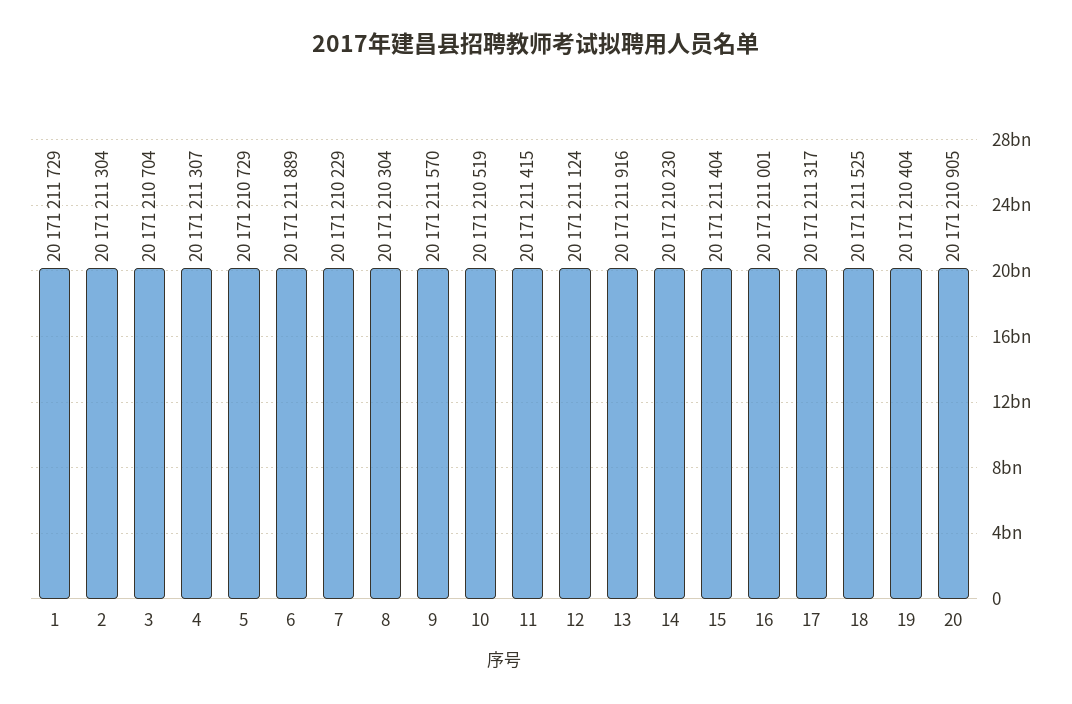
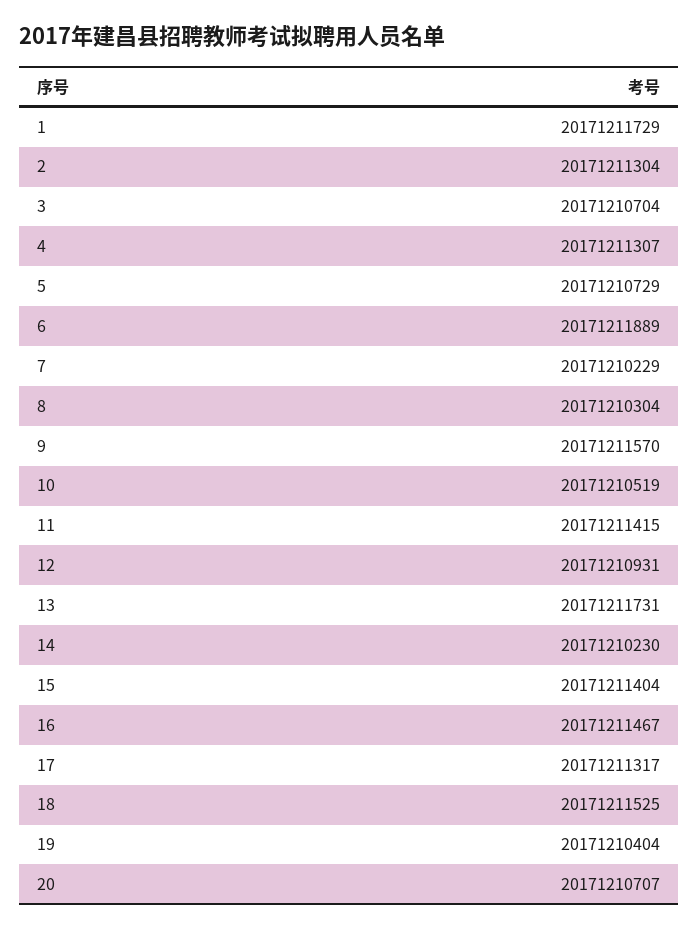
12: 20171211124 -> 20171210931
13: 20171211916 -> 20171211731
16: 20171211001 -> 20171211467
20: 20171210905 -> 20171210707

